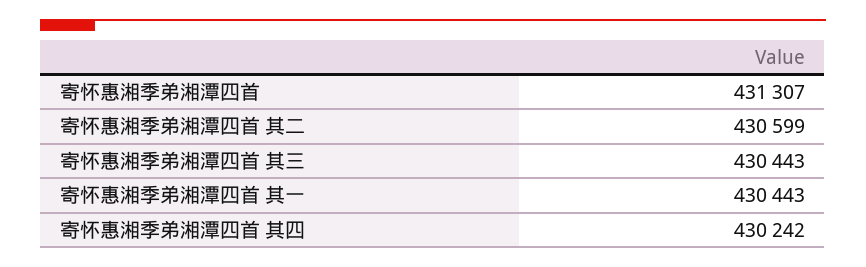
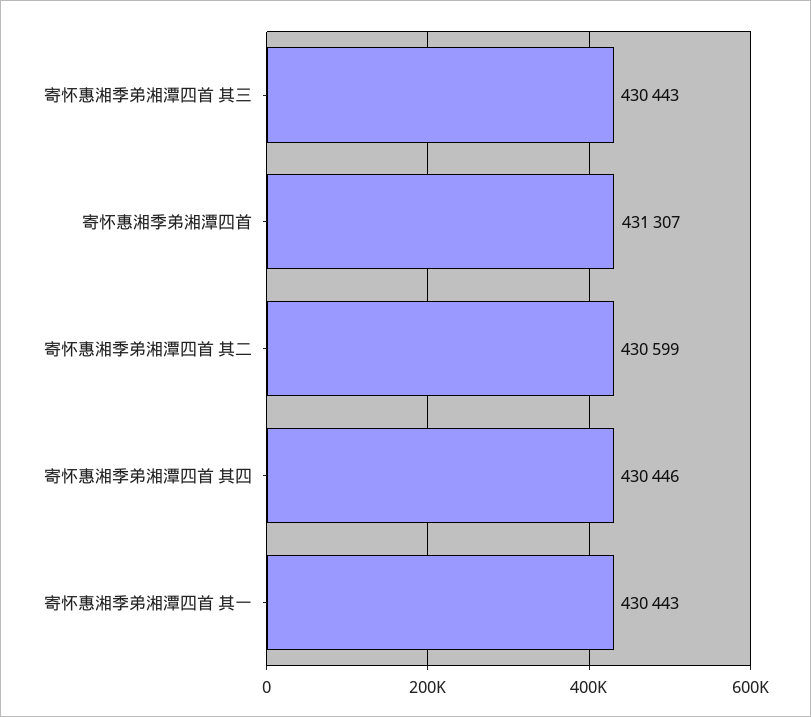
寄怀惠湘季弟湘潭四首 其四: 430242 -> 430446

